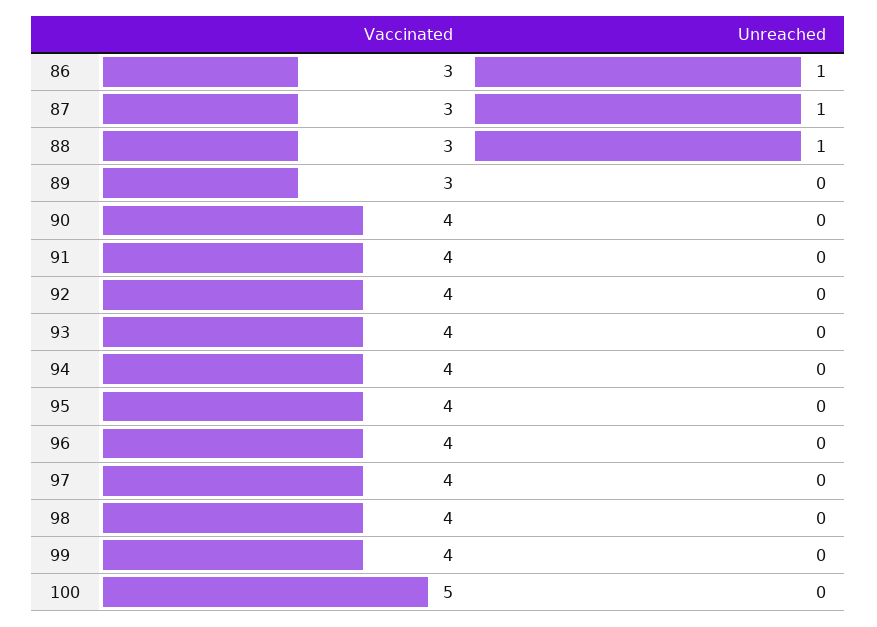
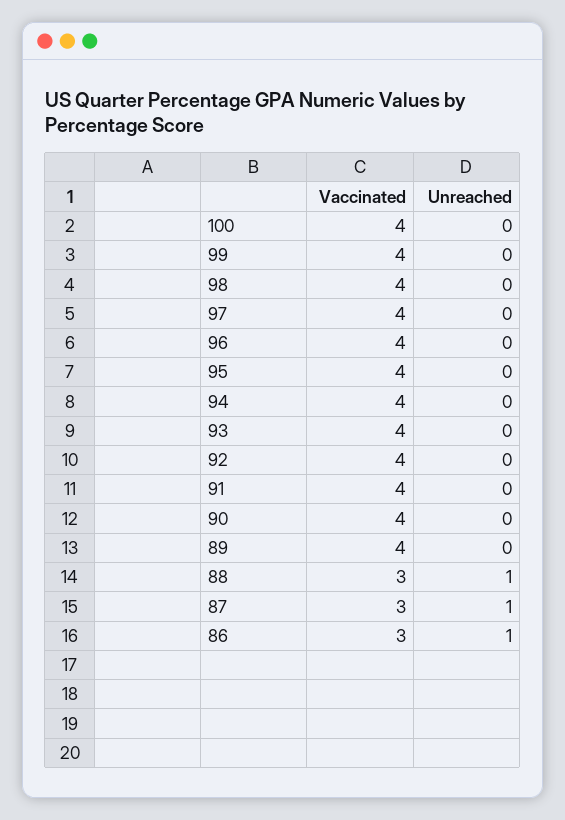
Vaccinated, 89: 3 -> 4
Vaccinated, 100: 5 -> 4

